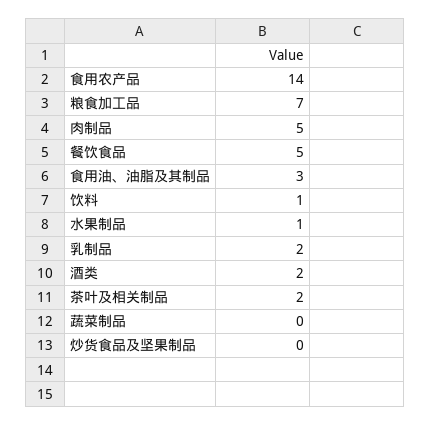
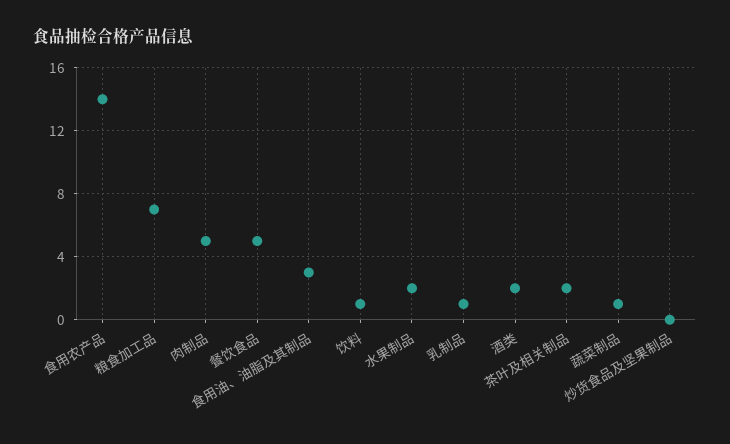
水果制品: 1 -> 2
乳制品: 2 -> 1
蔬菜制品: 0 -> 1

